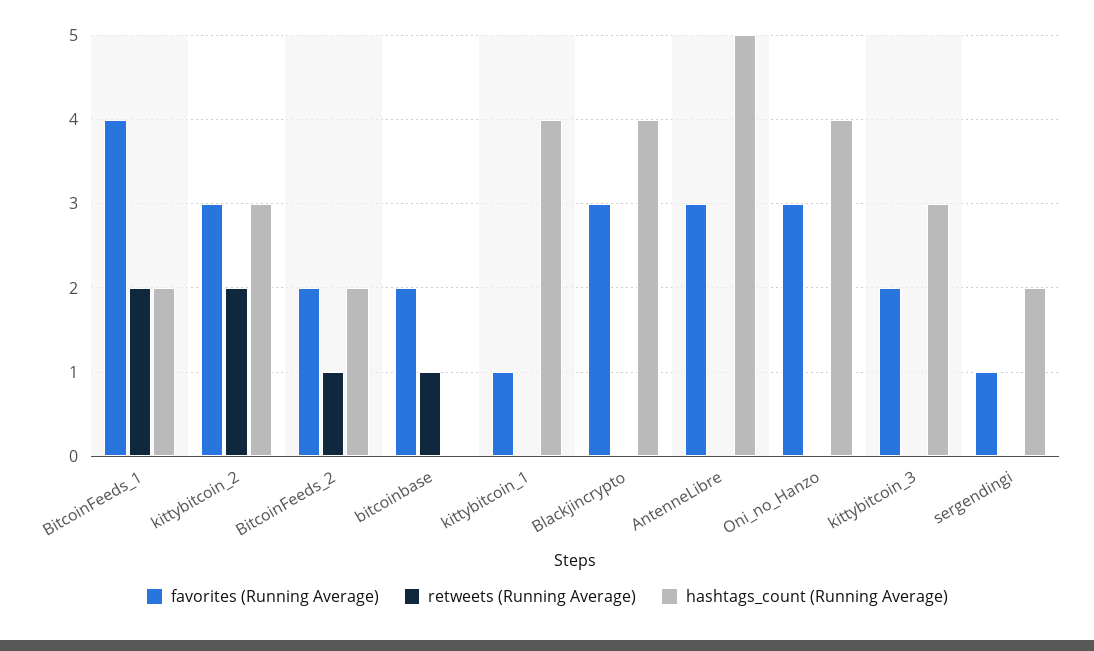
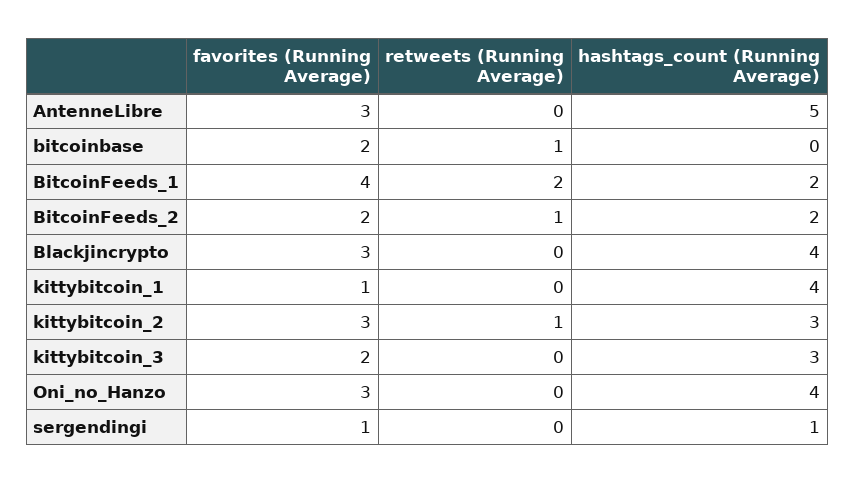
retweets (Running Average), kittybitcoin_2: 2 -> 1
hashtags_count (Running Average), sergendingi: 2 -> 1

